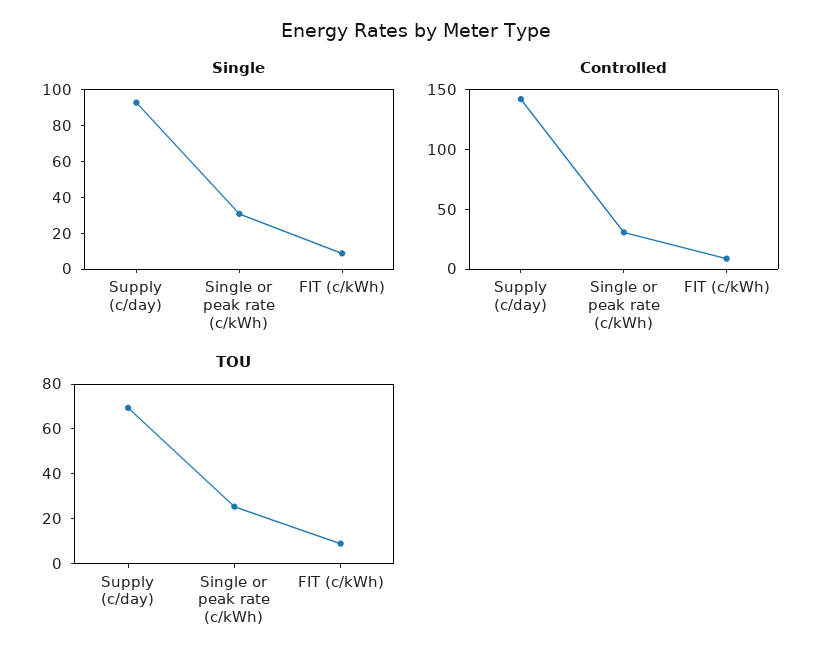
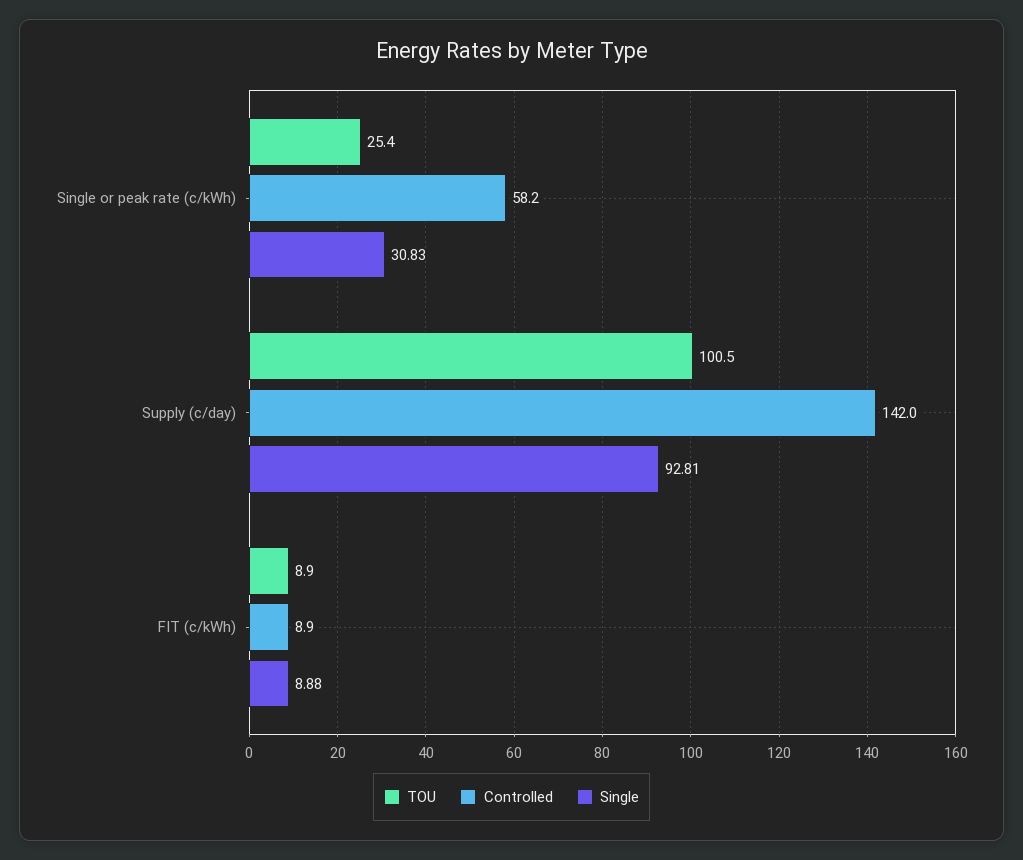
Controlled, Single or peak rate (c/kWh): 30 -> 58.2
TOU, Supply (c/day): 70 -> 100.5

